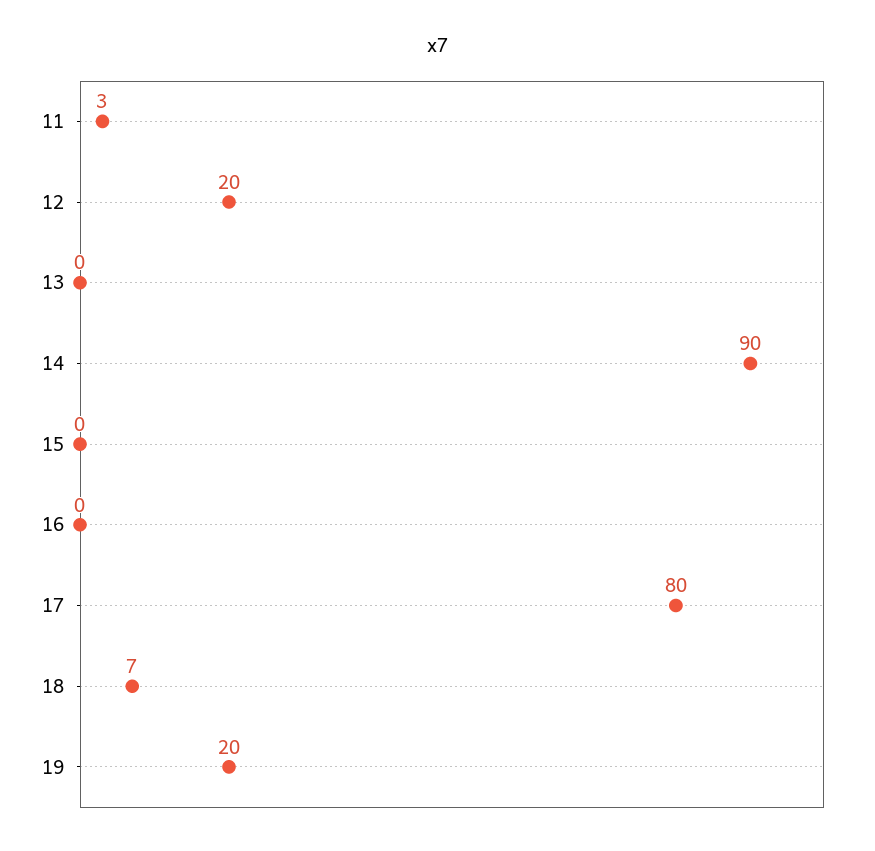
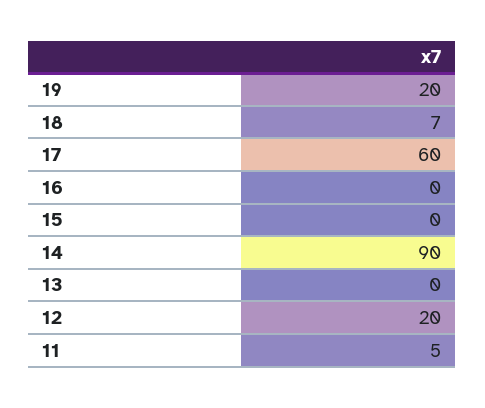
11: 3 -> 5
17: 80 -> 60

